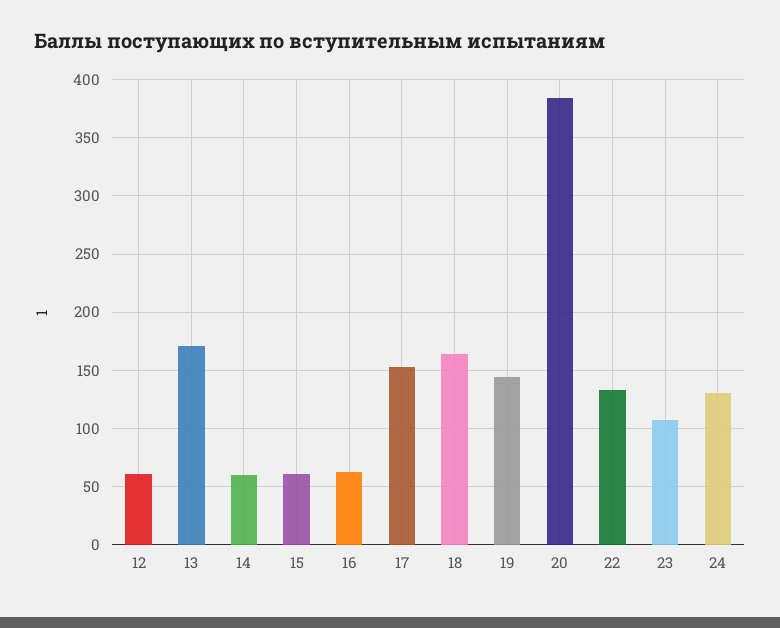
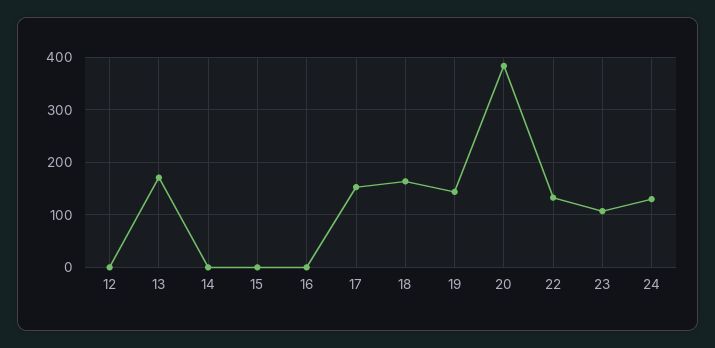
12: 60 -> 0
14: 60 -> 0
15: 60 -> 0
16: 60 -> 0

